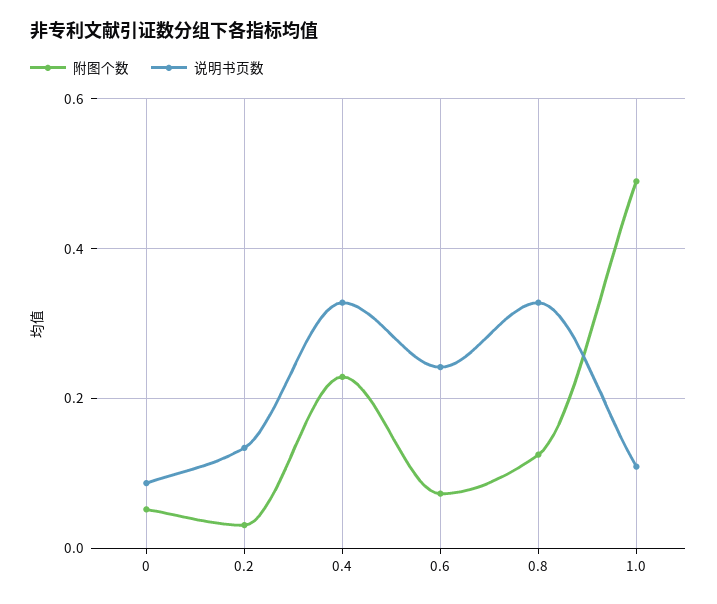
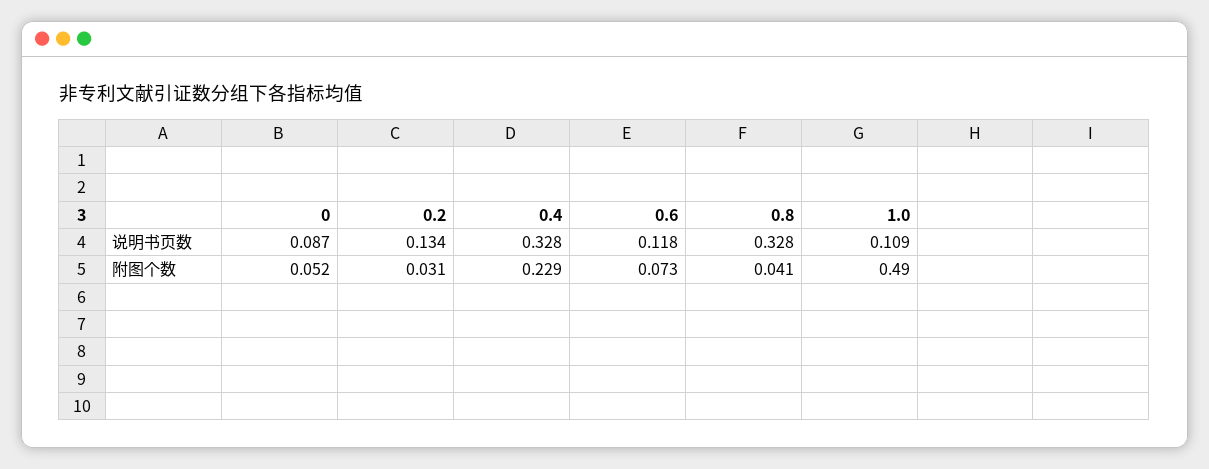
说明书页数, 0.6: 0.24 -> 0.118
附图个数, 0.8: 0.12 -> 0.041

